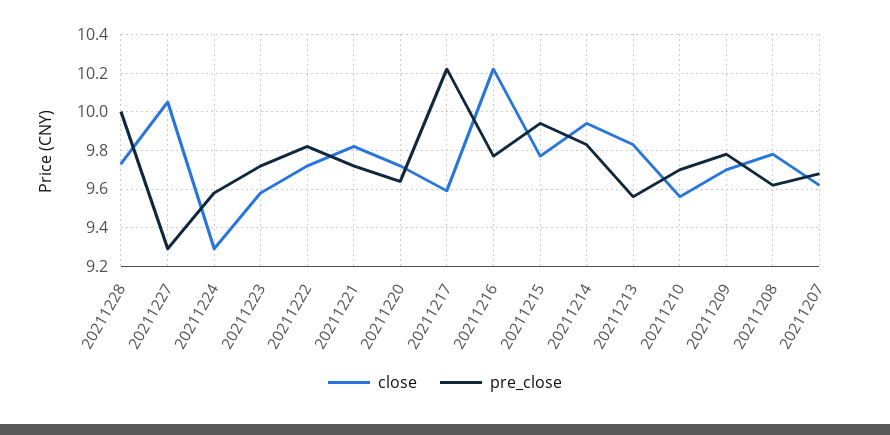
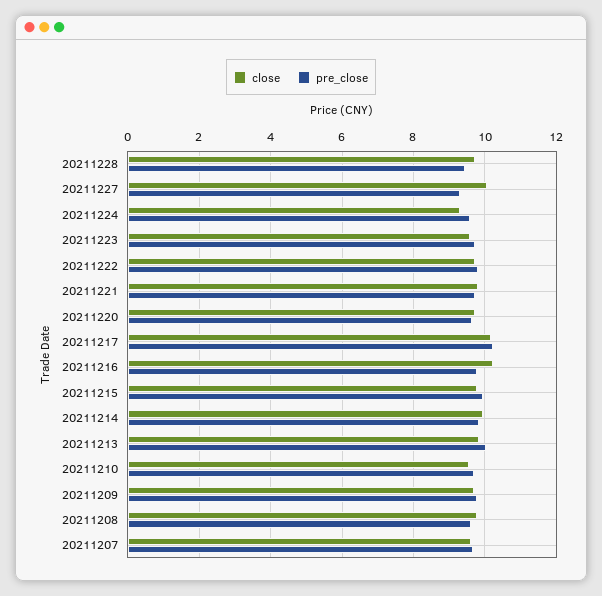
pre_close, 20211228: 10 -> 9.4
close, 20211217: 9.6 -> 10.2
pre_close, 20211213: 9.55 -> 10

